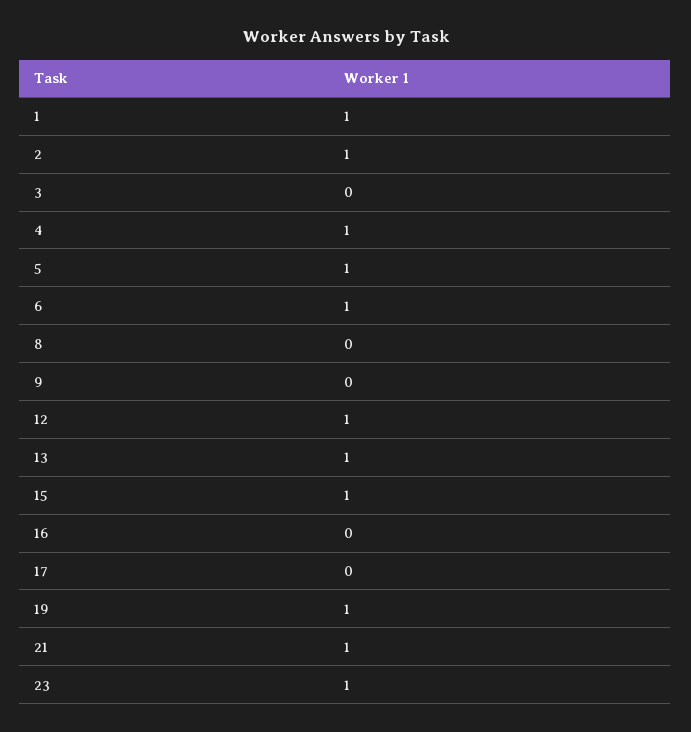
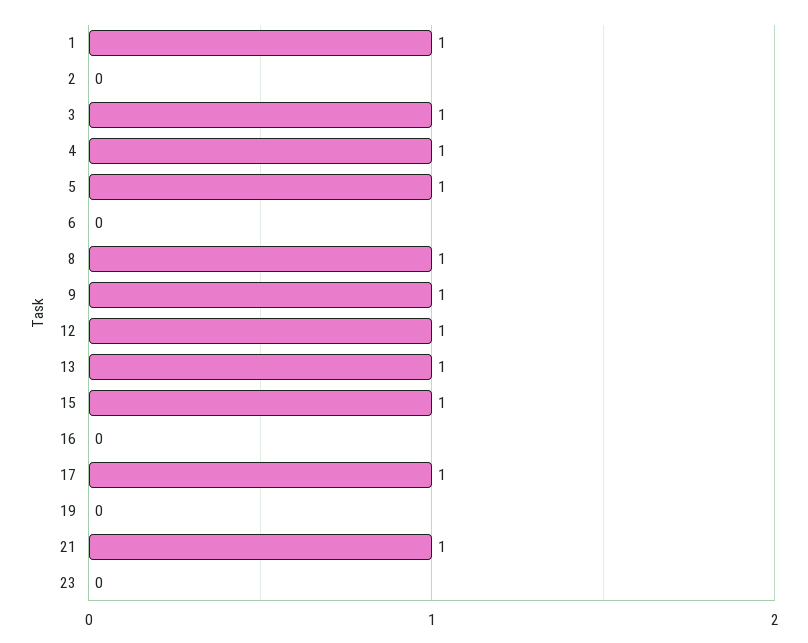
2: 1 -> 0
3: 0 -> 1
6: 1 -> 0
8: 0 -> 1
9: 0 -> 1
17: 0 -> 1
19: 1 -> 0
23: 1 -> 0

